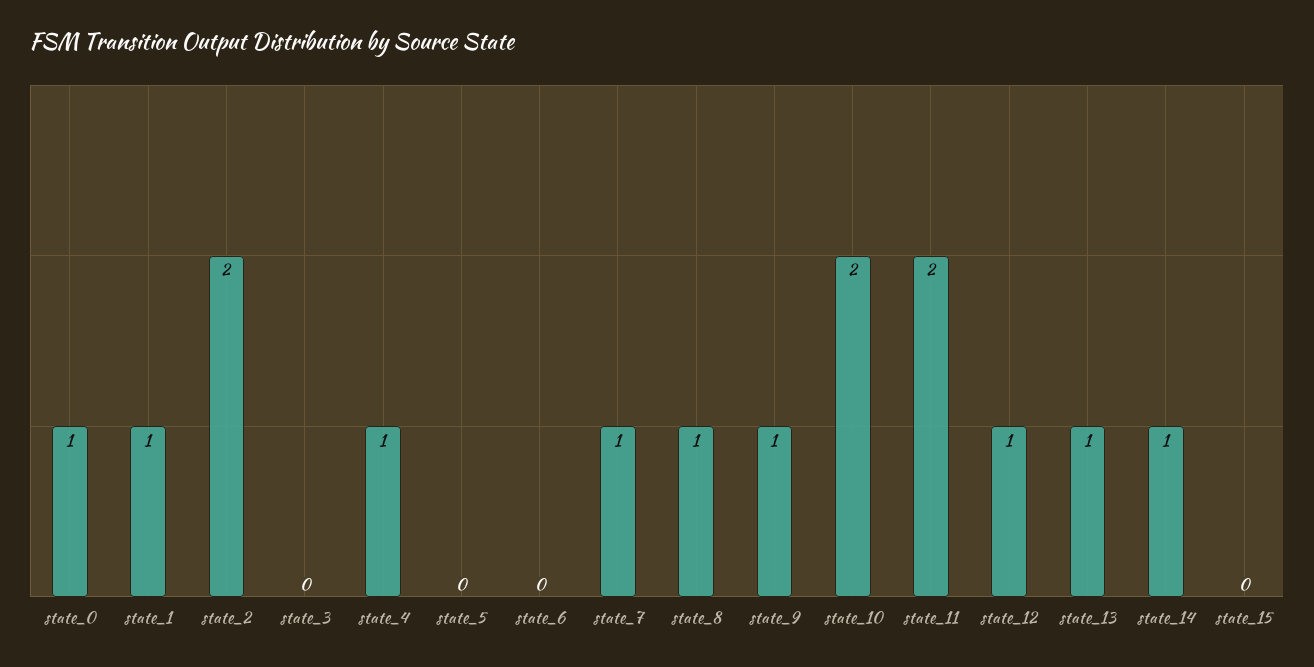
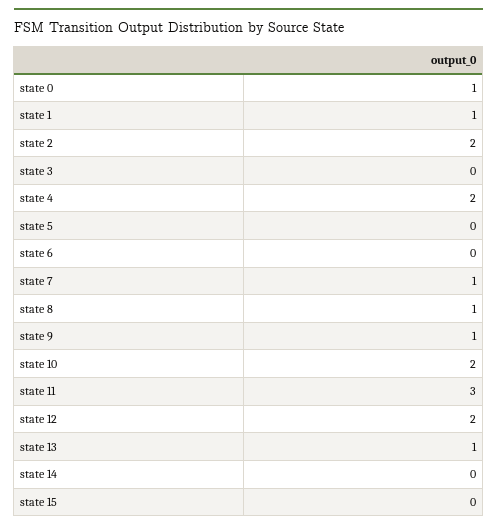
state_4: 1 -> 2
state_11: 2 -> 3
state_12: 1 -> 2
state_14: 1 -> 0

